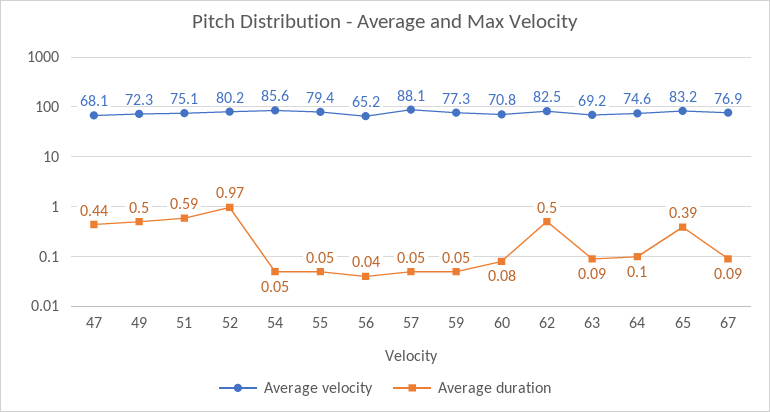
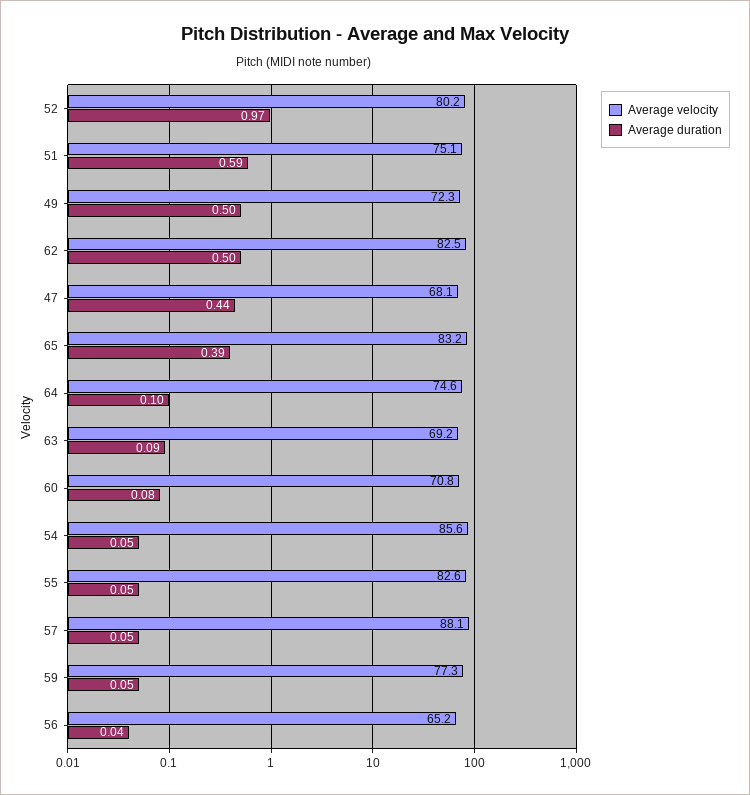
Average velocity, 55: 79.4 -> 82.6
Average velocity, 67: 76.9 -> none
Average duration, 67: 0.09 -> none

